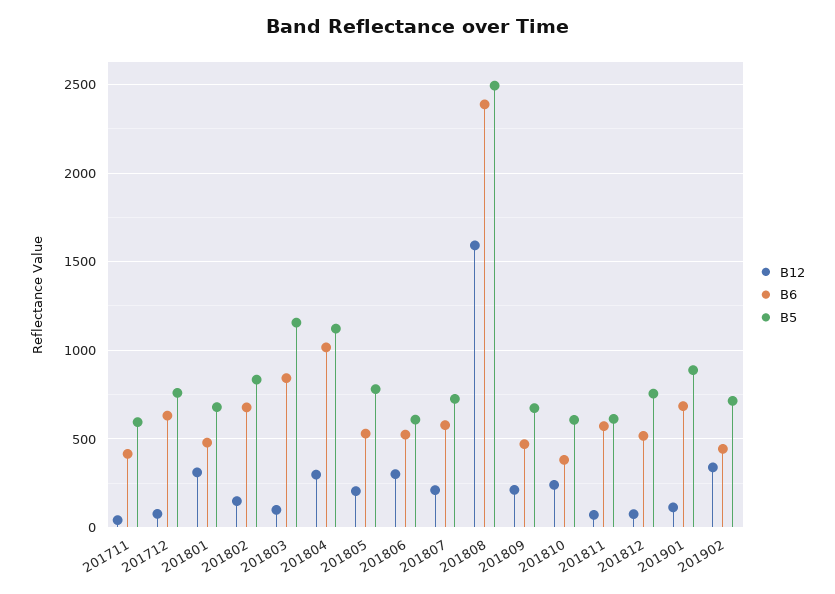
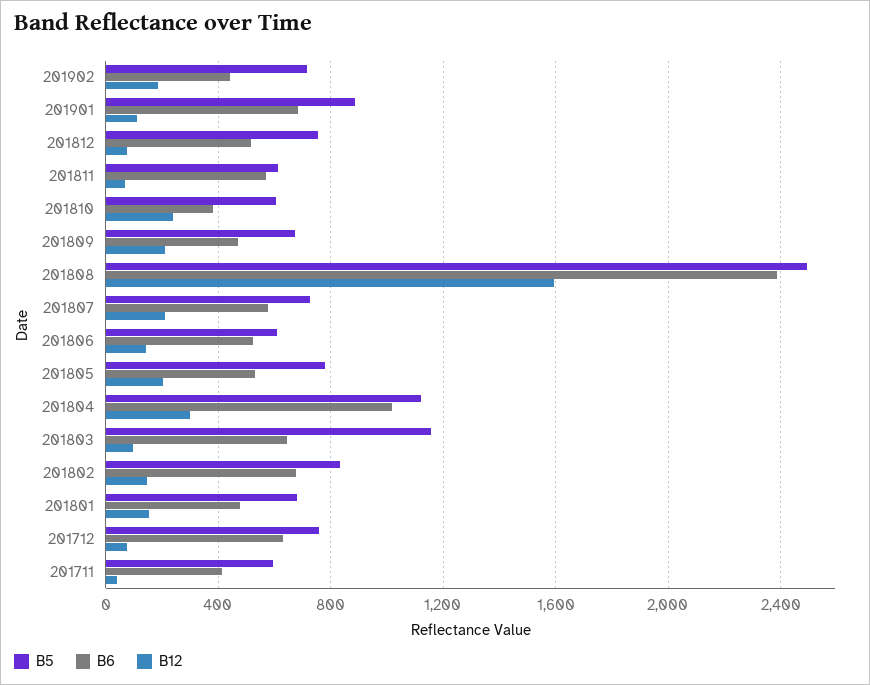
B12, 201801: 300 -> 150
B6, 201803: 850 -> 650
B12, 201806: 300 -> 150
B12, 201902: 350 -> 200

